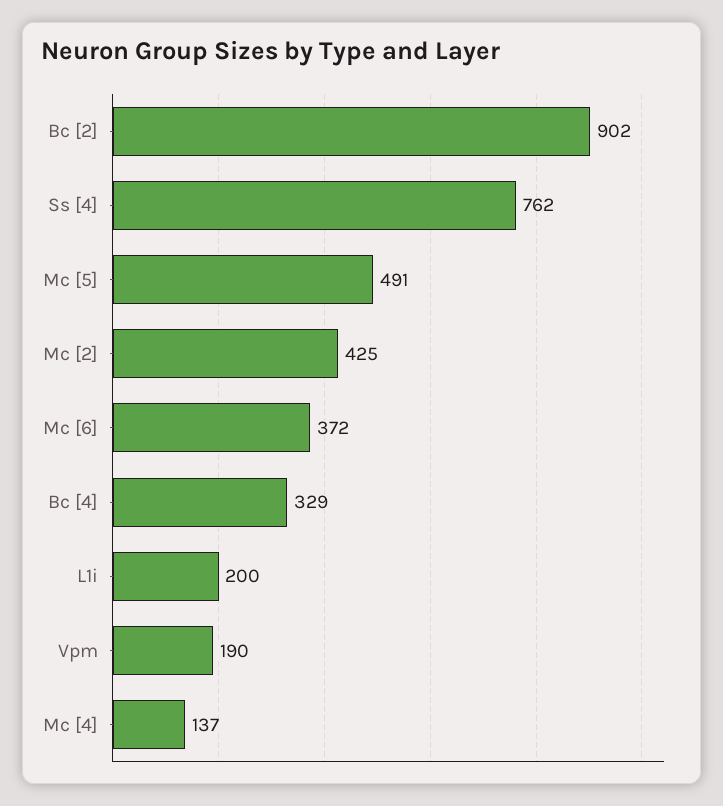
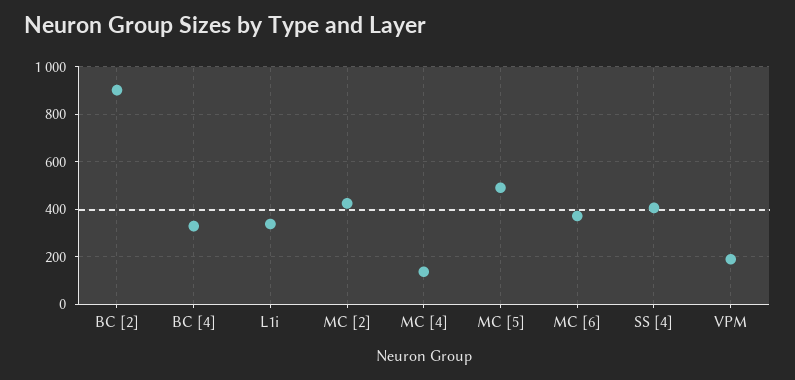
Ss [4]: 762 -> 400
L1i: 200 -> 350

